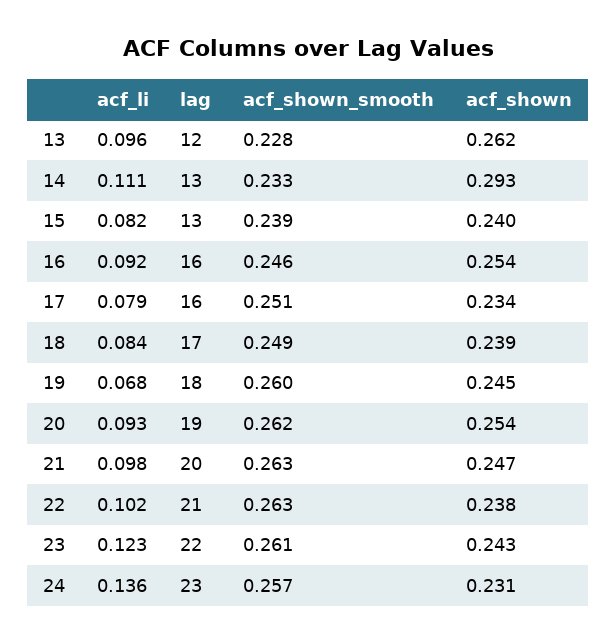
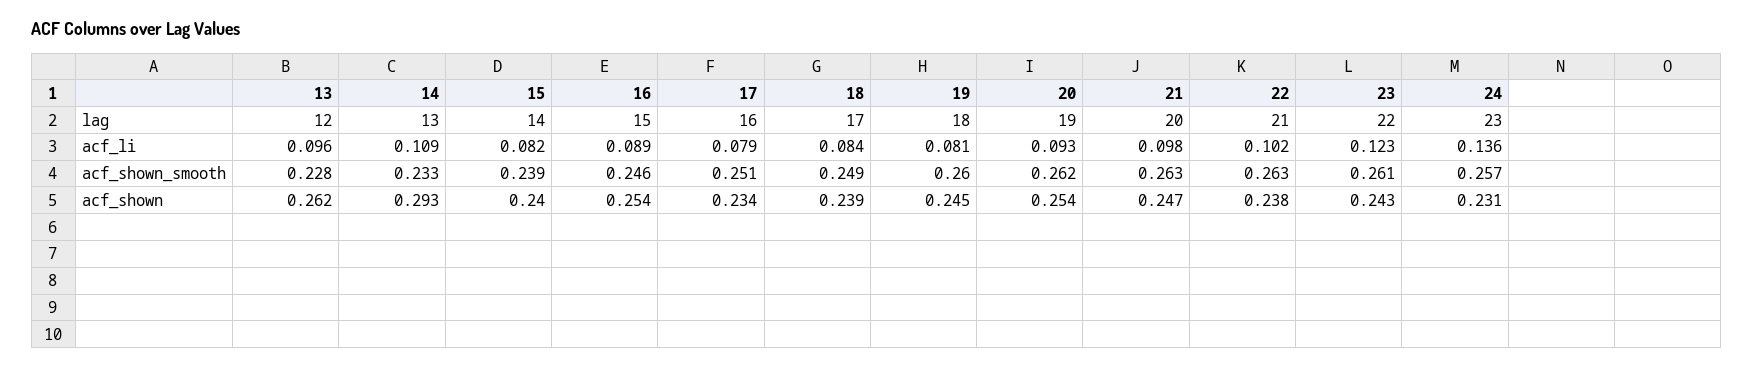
acf_li, 14: 0.111 -> 0.109
lag, 15: 13 -> 14
acf_li, 16: 0.092 -> 0.089
lag, 16: 16 -> 15
acf_li, 19: 0.068 -> 0.081

